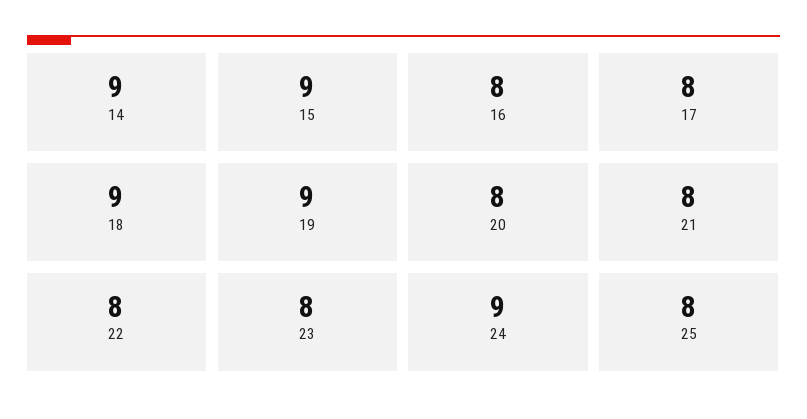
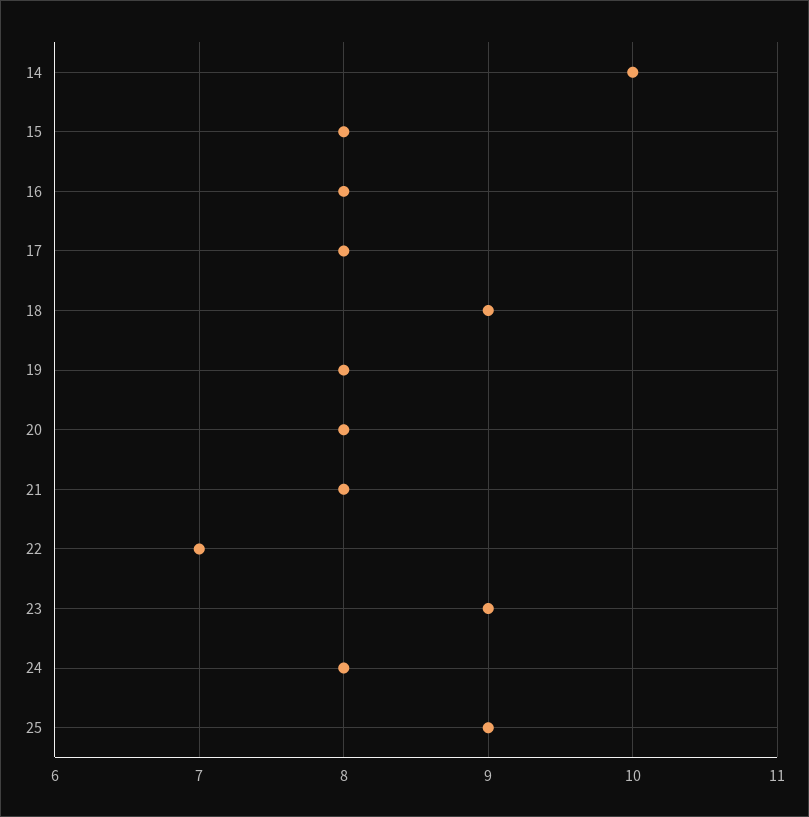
14: 9 -> 10
15: 9 -> 8
19: 9 -> 8
22: 8 -> 7
23: 8 -> 9
24: 9 -> 8
25: 8 -> 9

